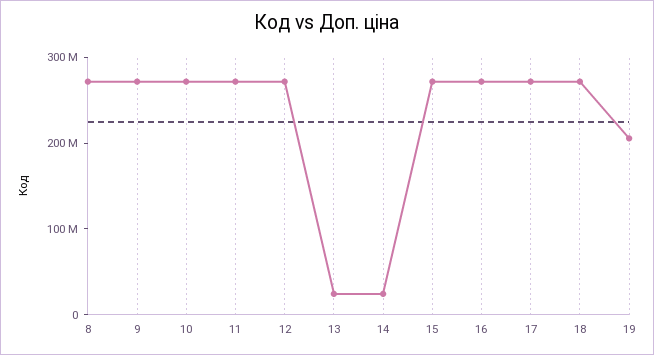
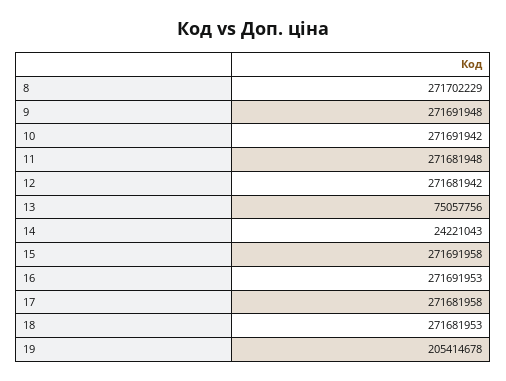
13: 20000000 -> 75057756

